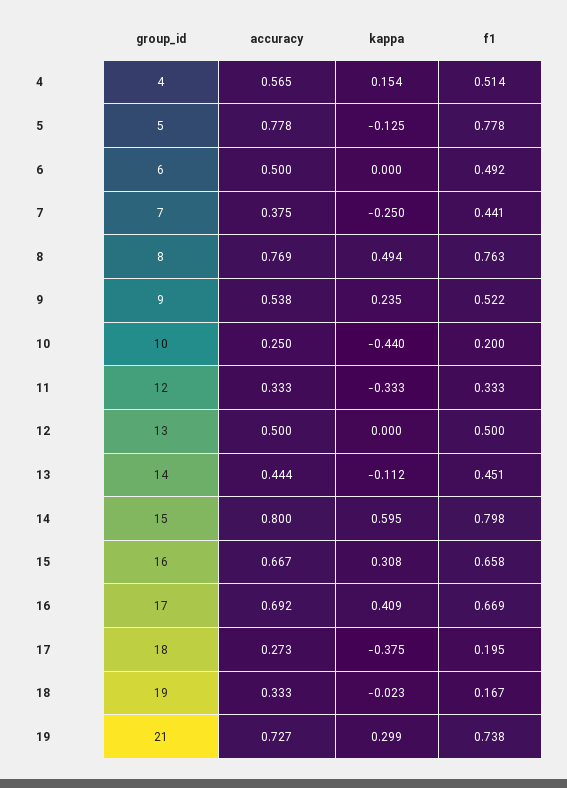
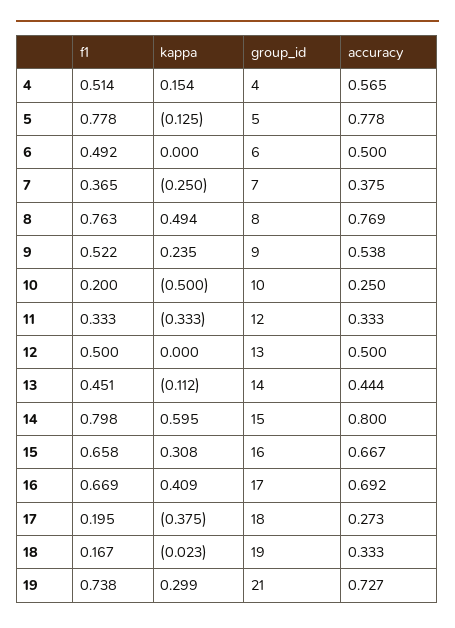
f1, 7: 0.441 -> 0.365
kappa, 10: -0.44 -> -0.5

